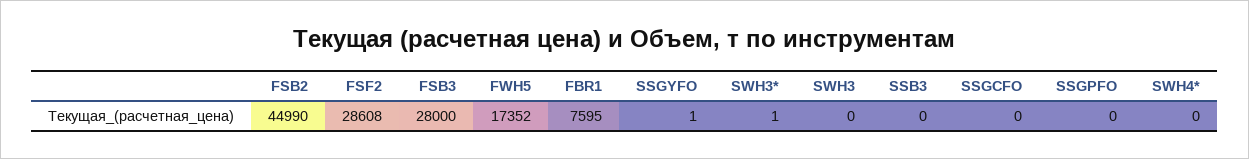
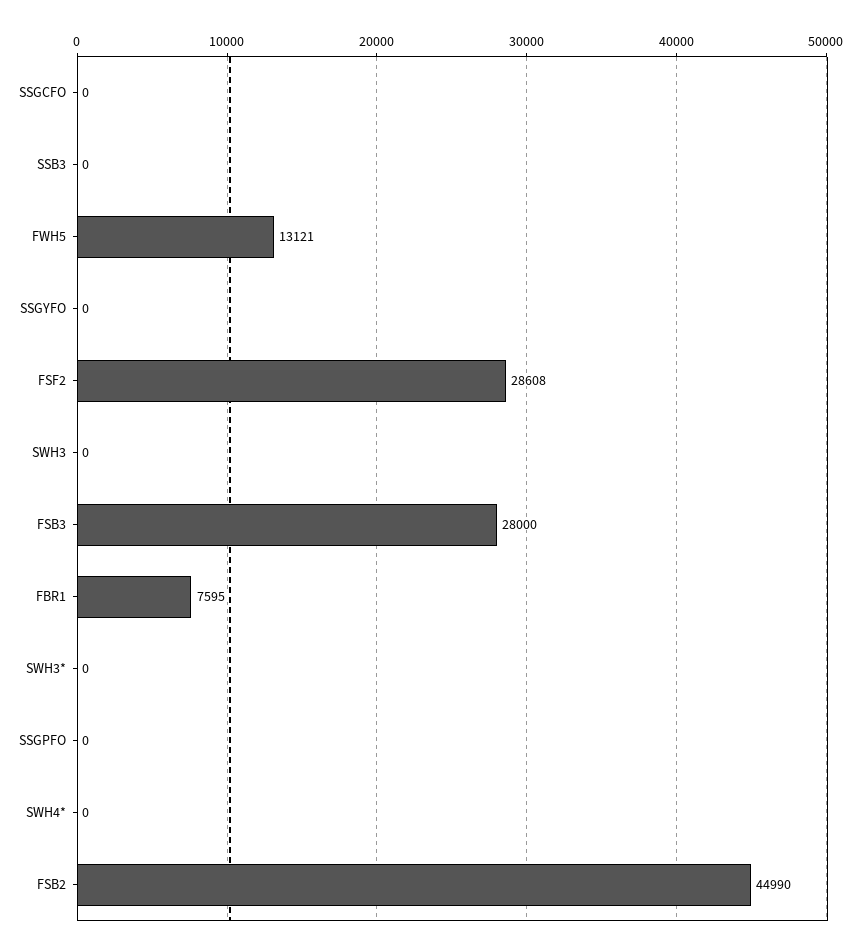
FWH5: 17352 -> 13121
SSGYFO: 1 -> 0
SWH3*: 1 -> 0

